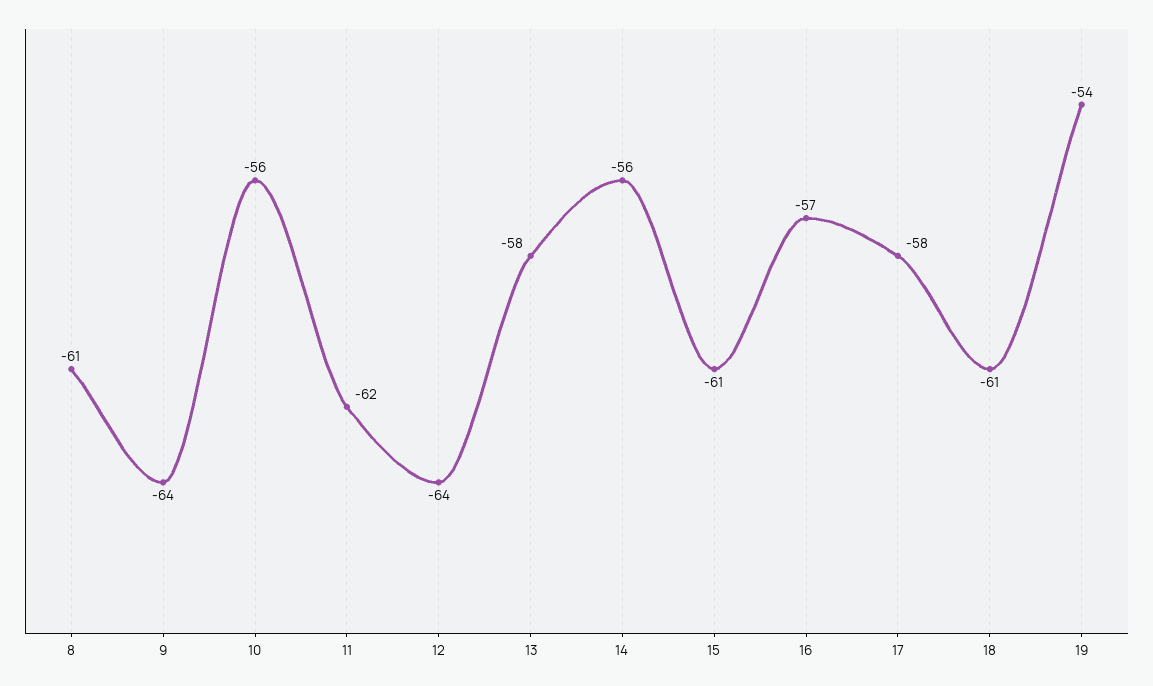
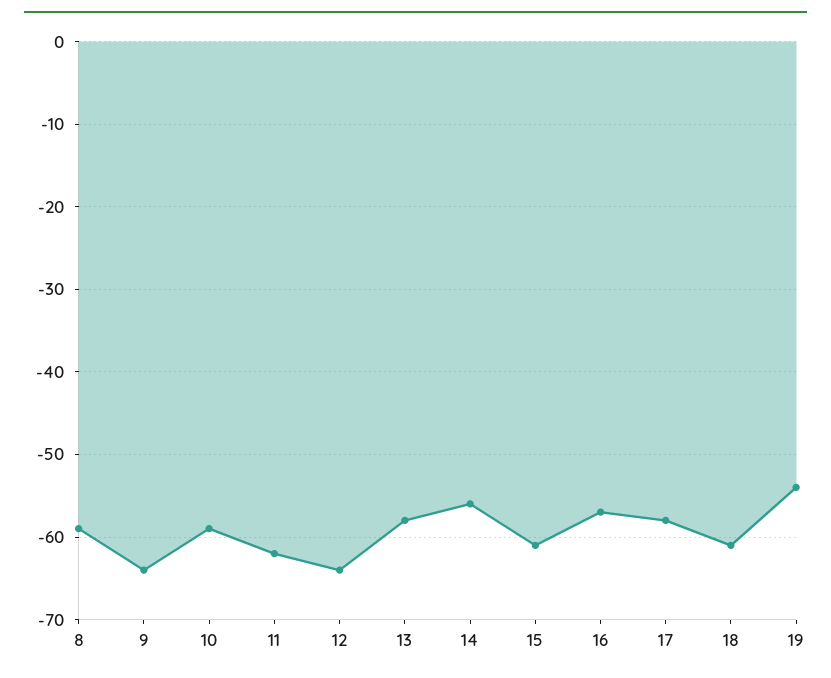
8: -61 -> -59
10: -56 -> -59

